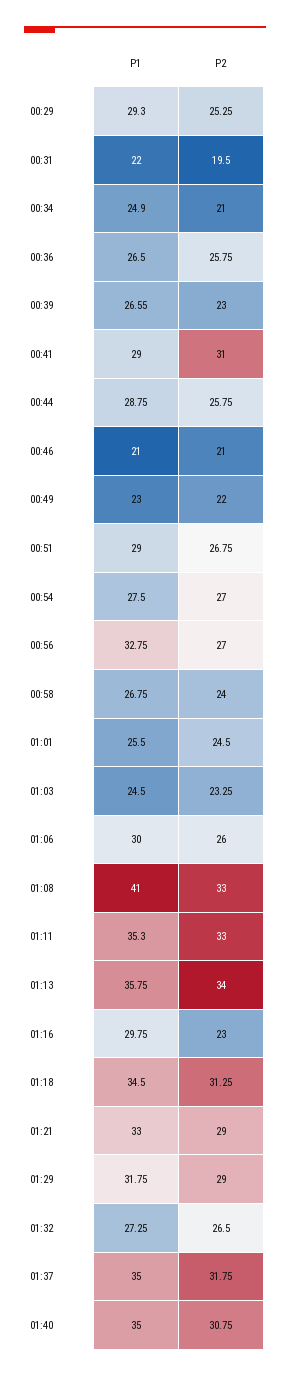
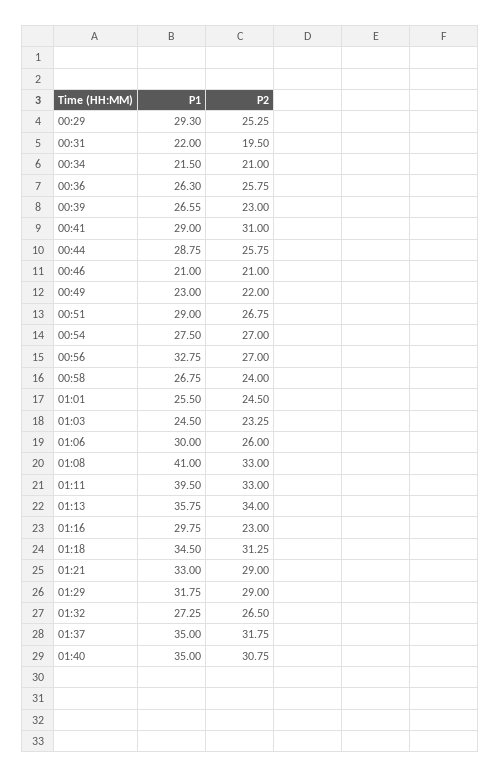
P1, 00:34: 24.9 -> 21.5
P1, 00:36: 26.5 -> 26.3
P1, 01:11: 35.3 -> 39.5

